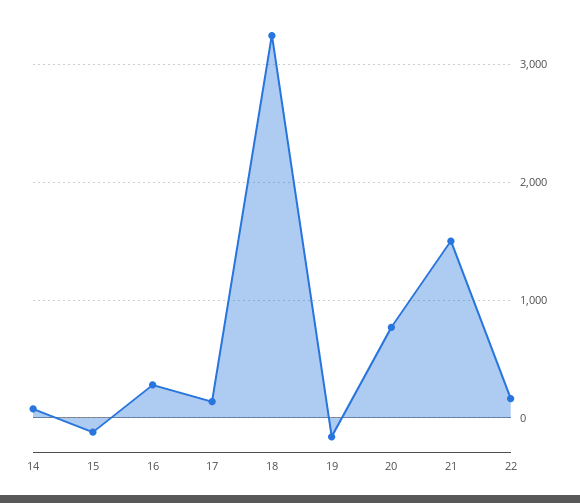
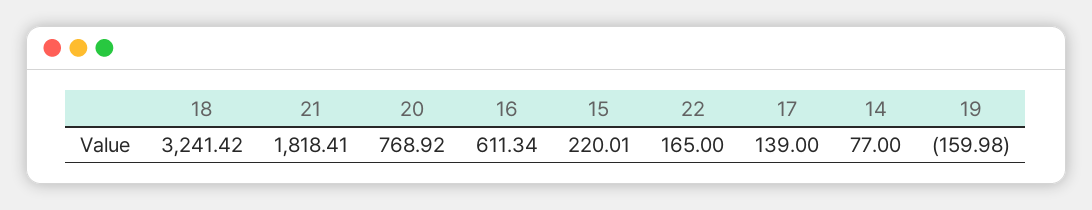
15: -100 -> 220.01
16: 300 -> 611.34
21: 1500 -> 1818.41

